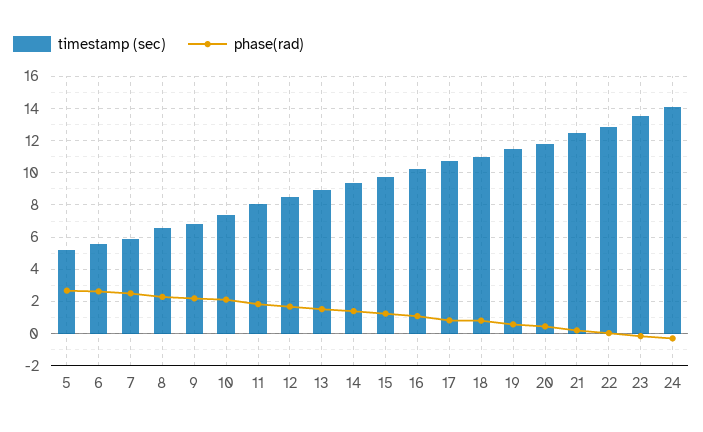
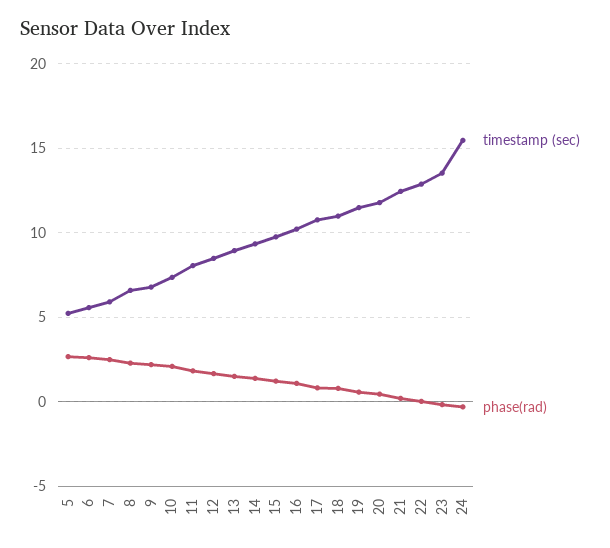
timestamp (sec), 24: 14 -> 15.5

